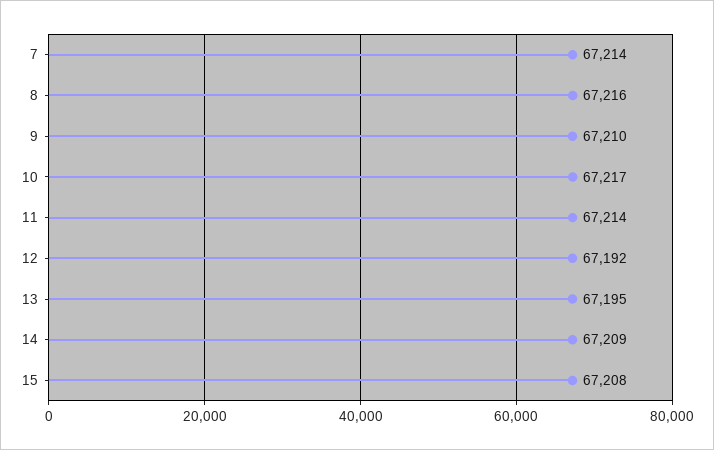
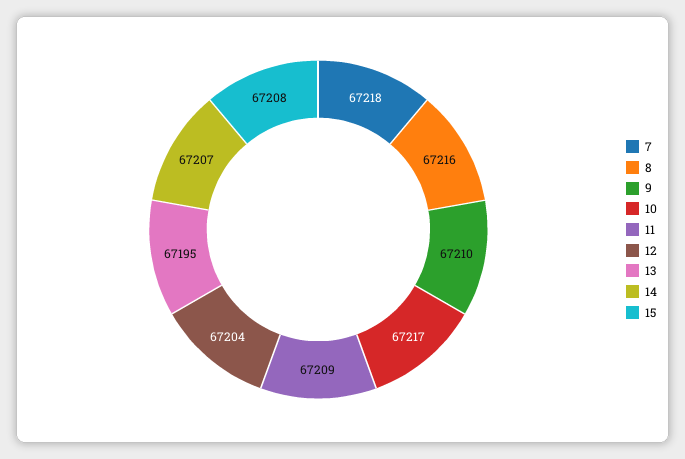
7: 67214 -> 67218
11: 67214 -> 67209
12: 67192 -> 67204
14: 67209 -> 67207

